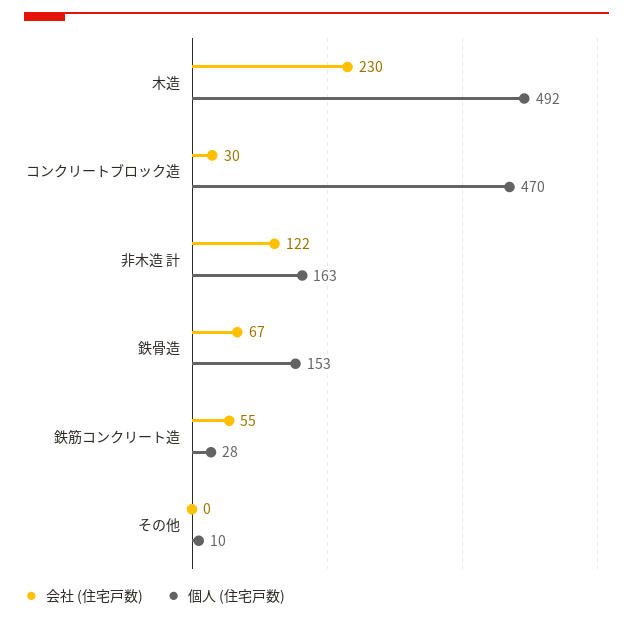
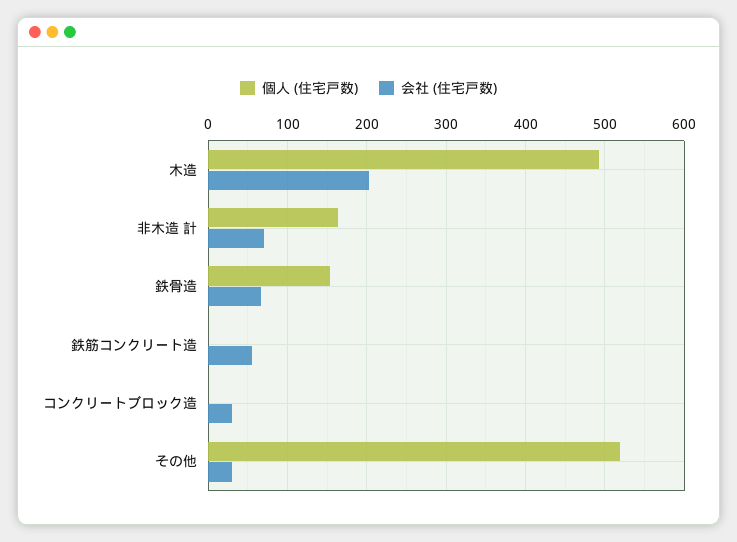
会社 (住宅戸数), 木造: 230 -> 200
個人 (住宅戸数), コンクリートブロック造: 470 -> 0
会社 (住宅戸数), 非木造 計: 122 -> 70
個人 (住宅戸数), 鉄筋コンクリート造: 28 -> 0
会社 (住宅戸数), その他: 0 -> 30
個人 (住宅戸数), その他: 10 -> 520

